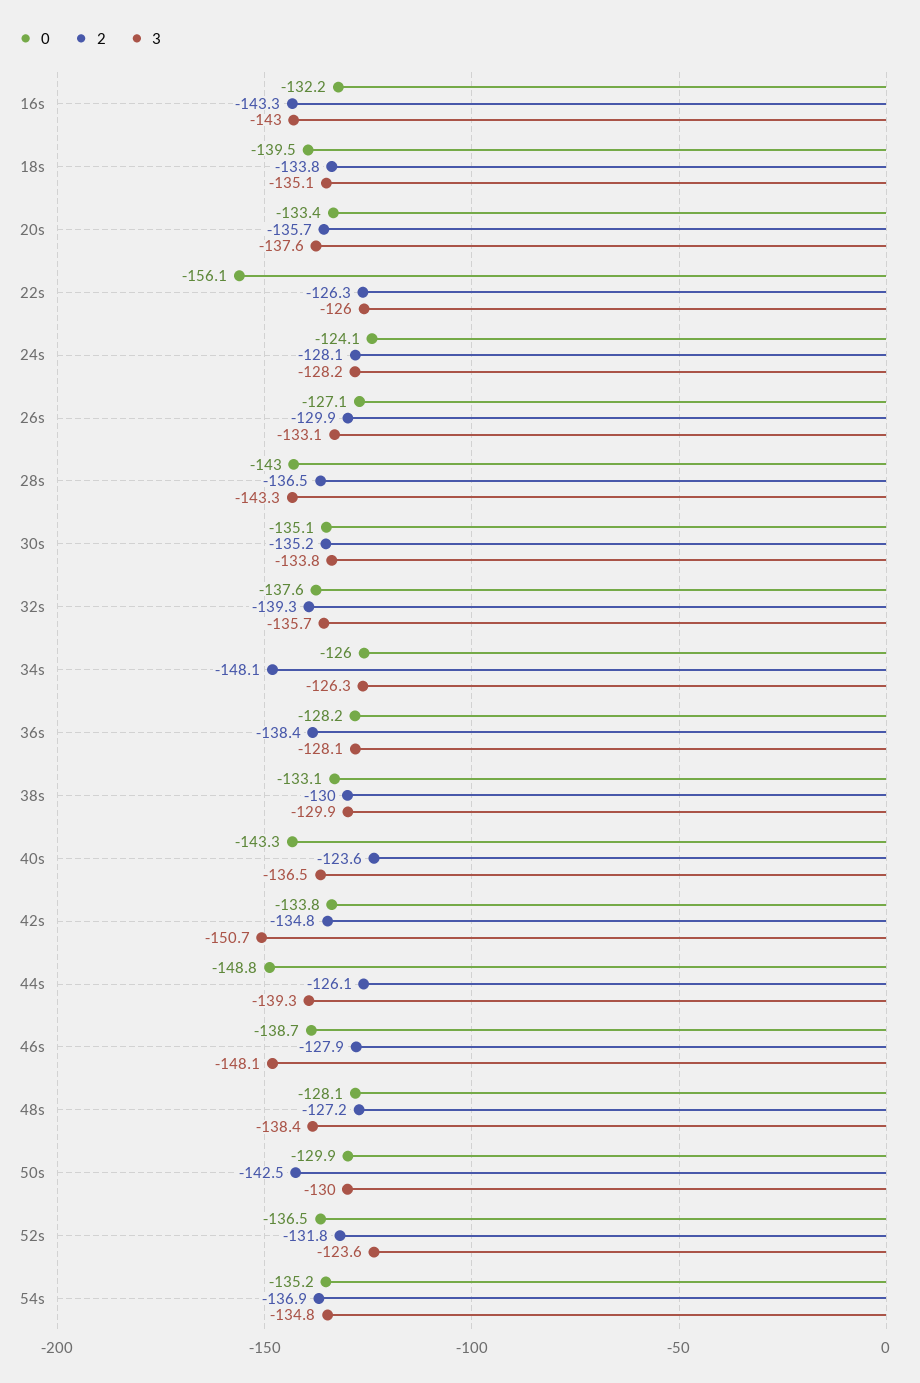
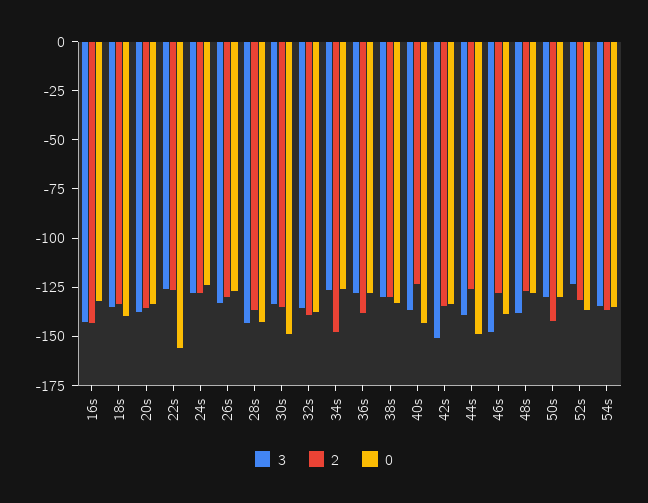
0, 30s: -135.1 -> -150

